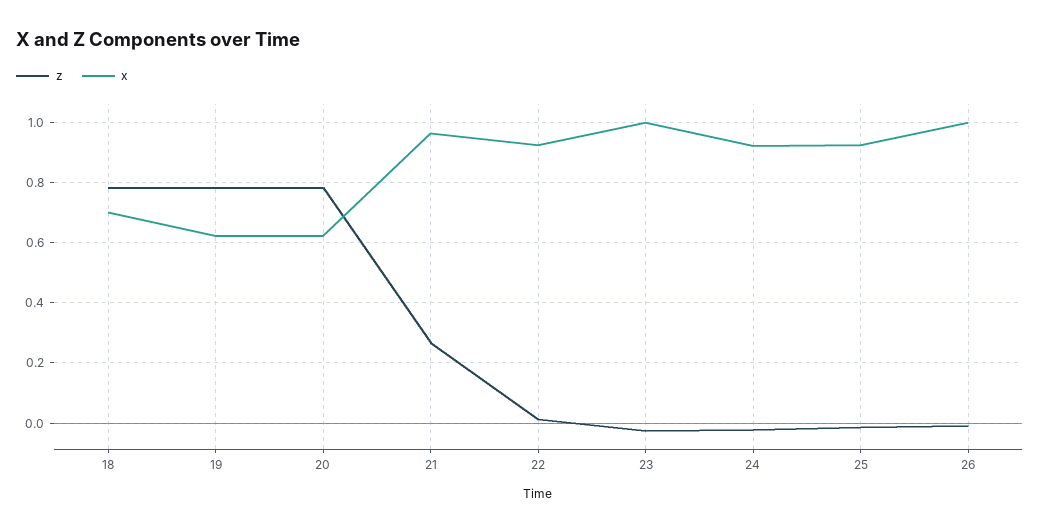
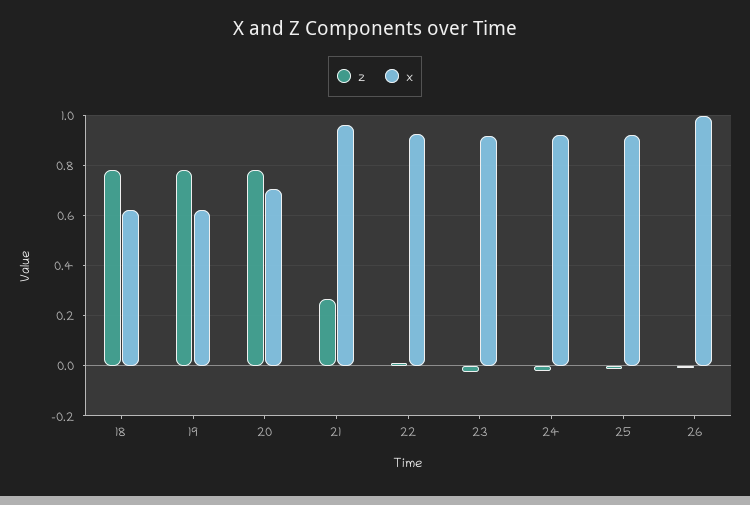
x, 18: 0.7 -> 0.625
x, 20: 0.62 -> 0.7
x, 23: 1 -> 0.925

